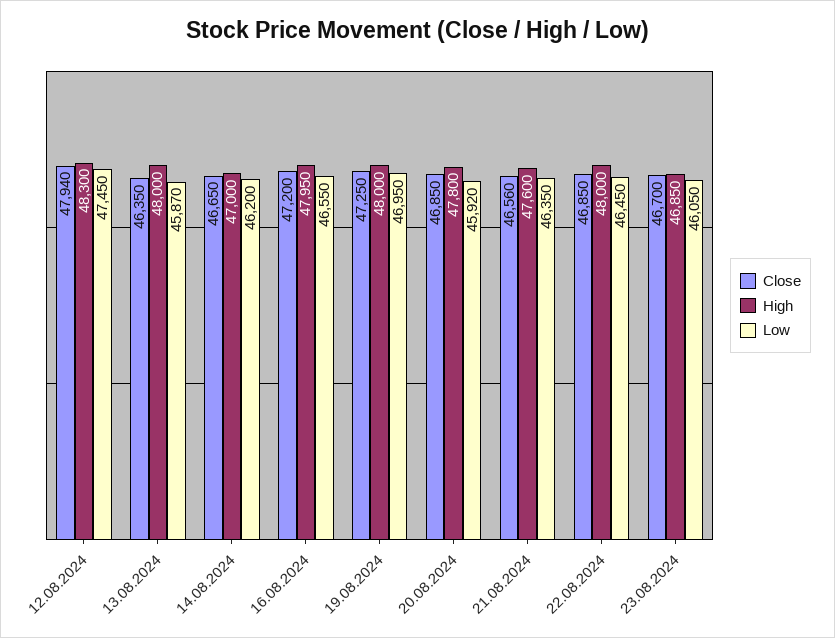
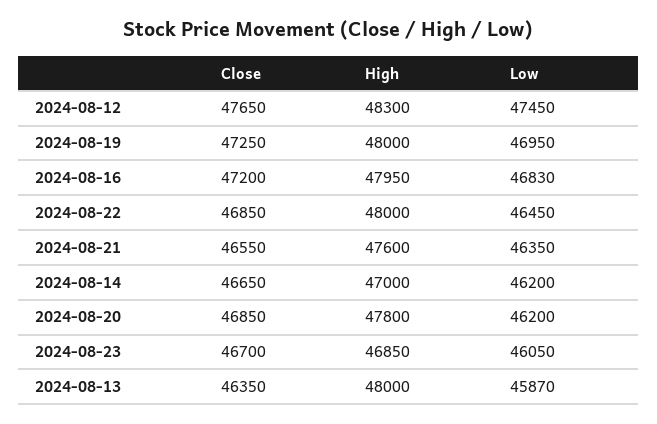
Close, 12.08.2024: 47940 -> 47650
Low, 16.08.2024: 46550 -> 46830
Low, 20.08.2024: 45920 -> 46200
Close, 21.08.2024: 46560 -> 46550

